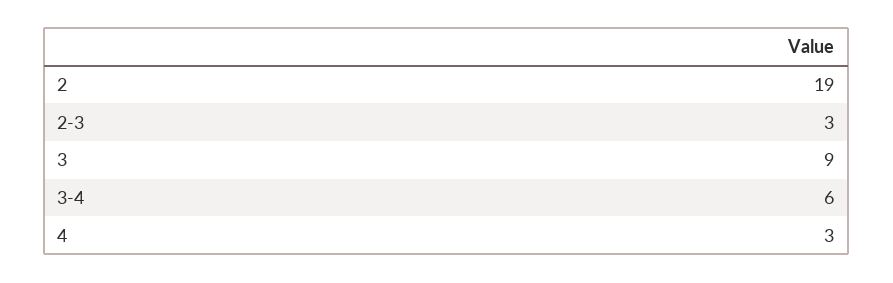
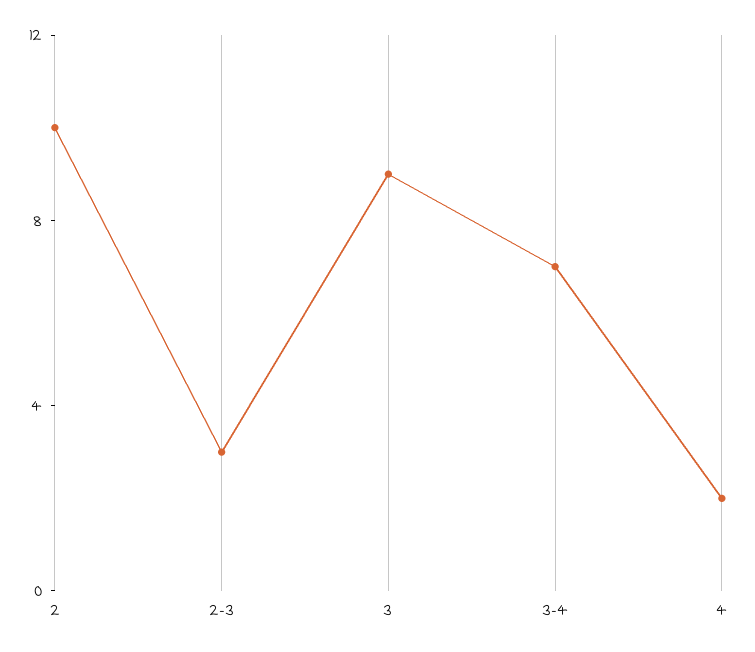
2: 19 -> 10
3-4: 6 -> 7
4: 3 -> 2

